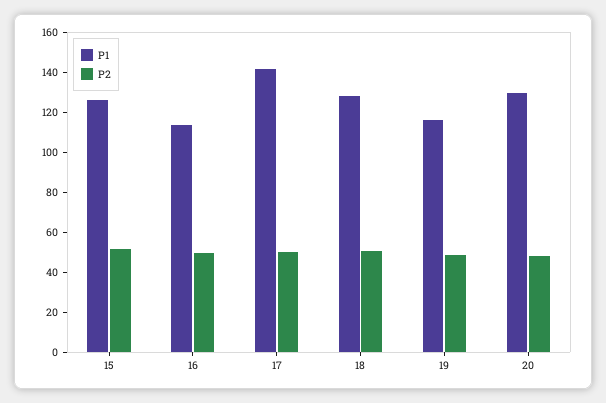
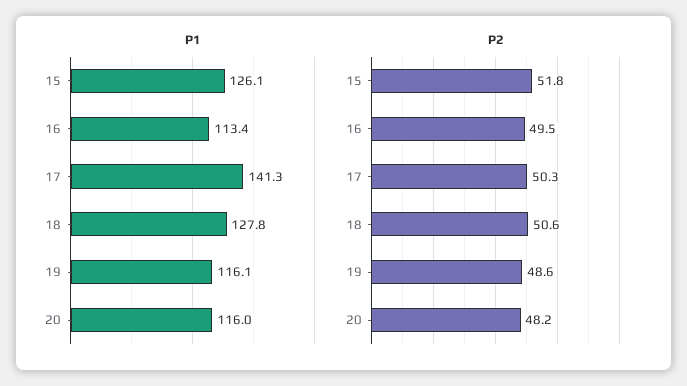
P1, 20: 130 -> 116

